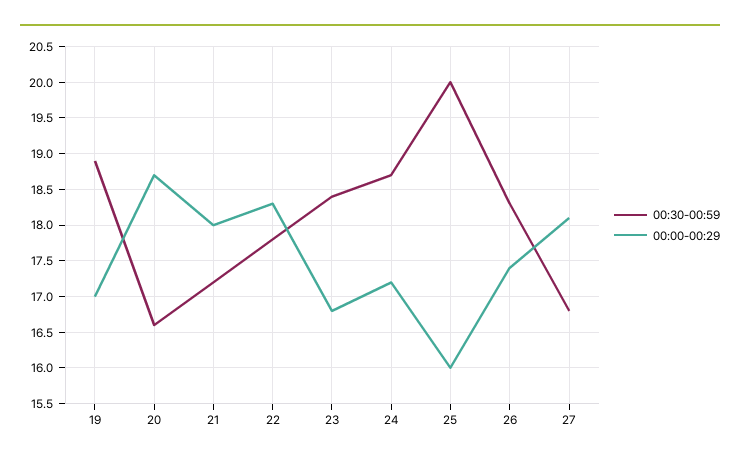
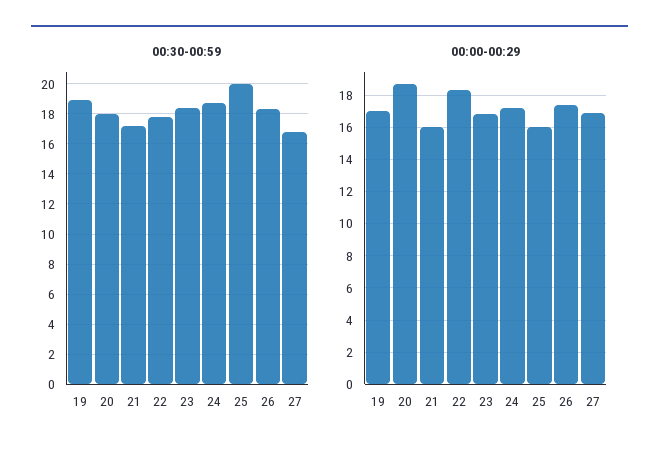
00:30-00:59, 20: 16.6 -> 18
00:00-00:29, 21: 18 -> 16
00:00-00:29, 27: 18.1 -> 17

